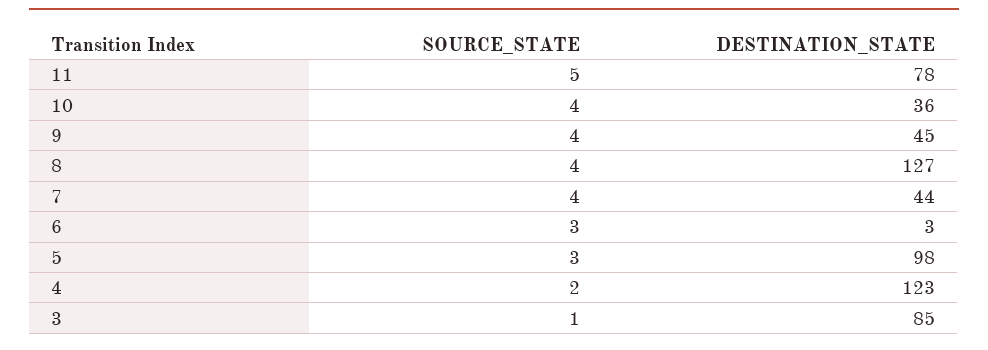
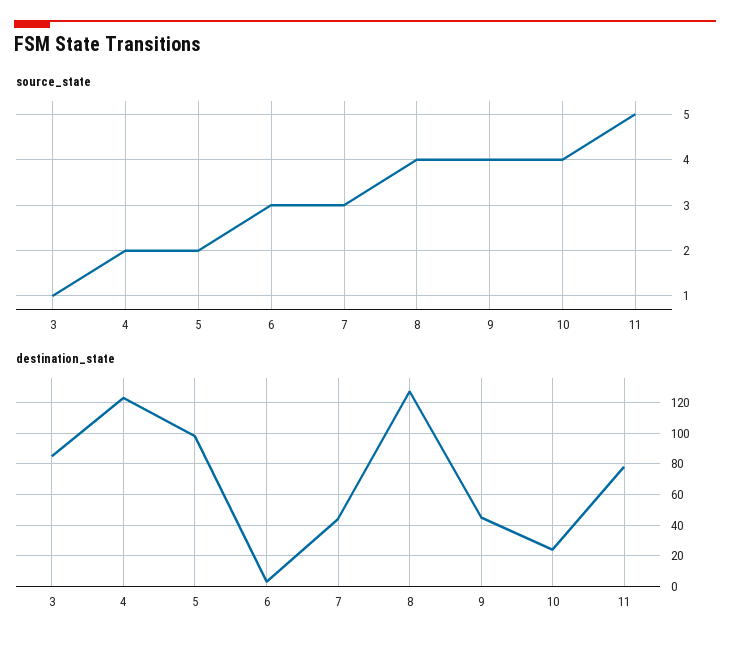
DESTINATION_STATE, 10: 36 -> 25
SOURCE_STATE, 7: 4 -> 3
SOURCE_STATE, 5: 3 -> 2

